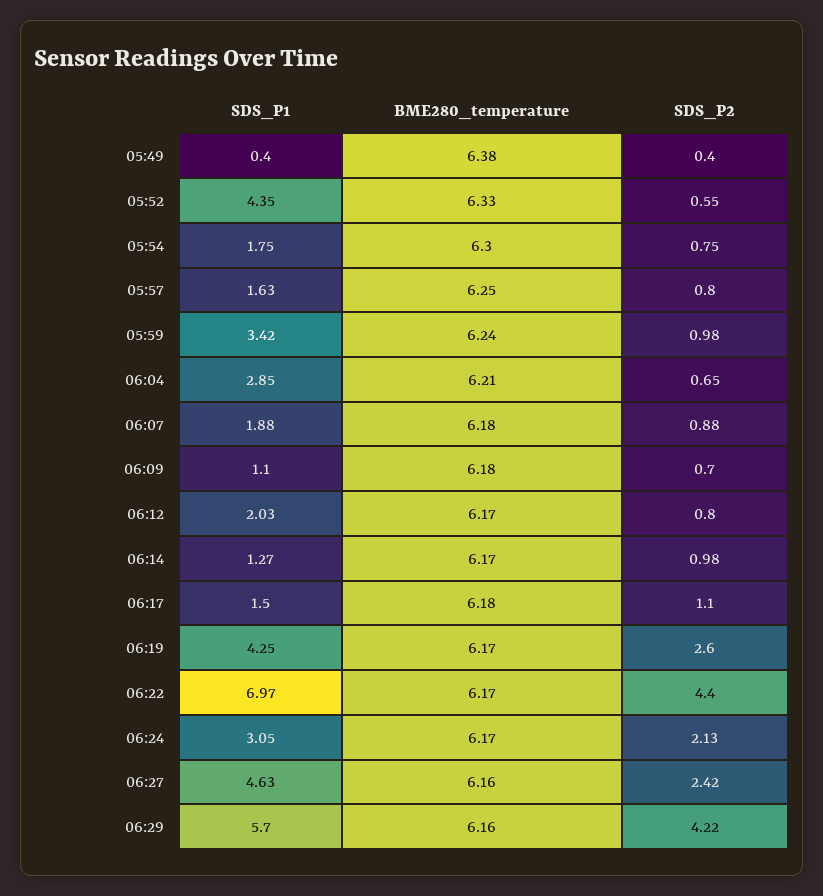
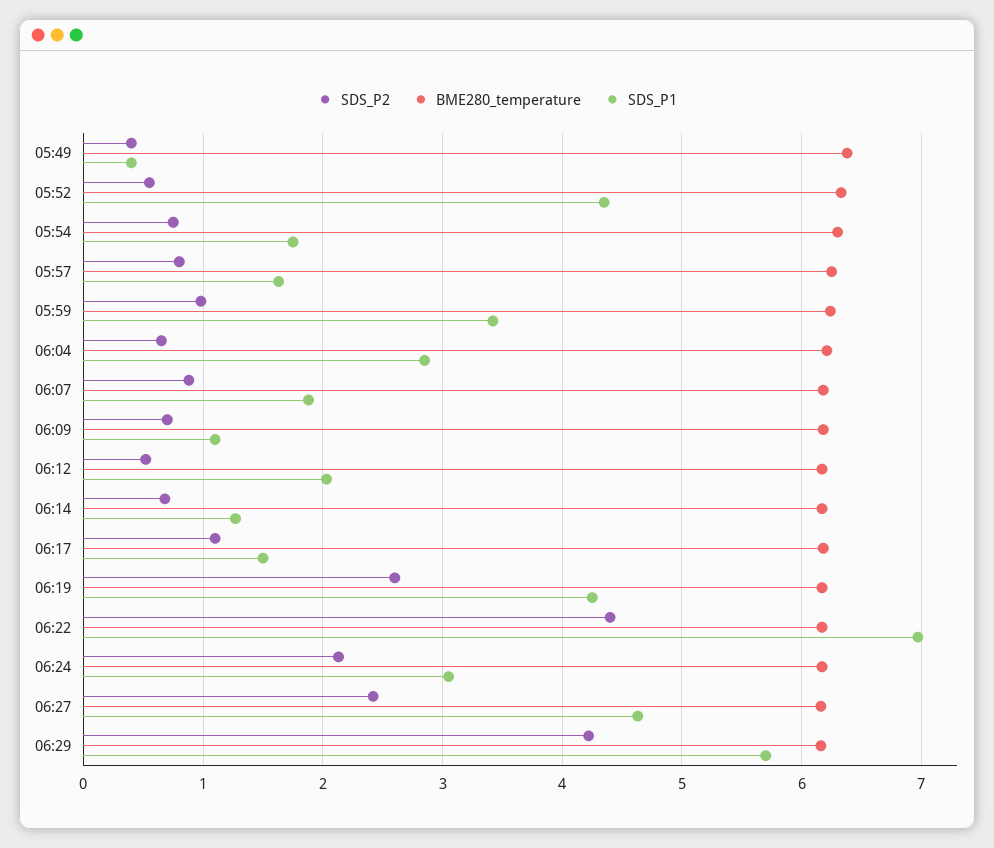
SDS_P2, 06:12: 0.8 -> 0.5
SDS_P2, 06:14: 0.98 -> 0.7

